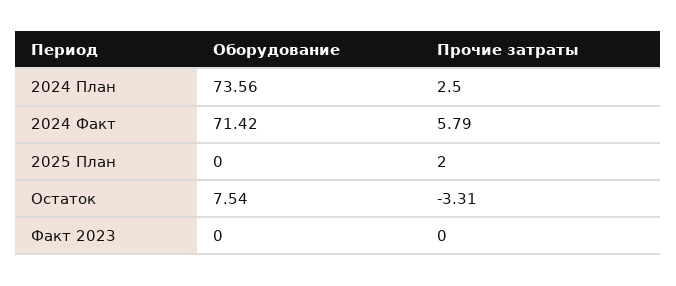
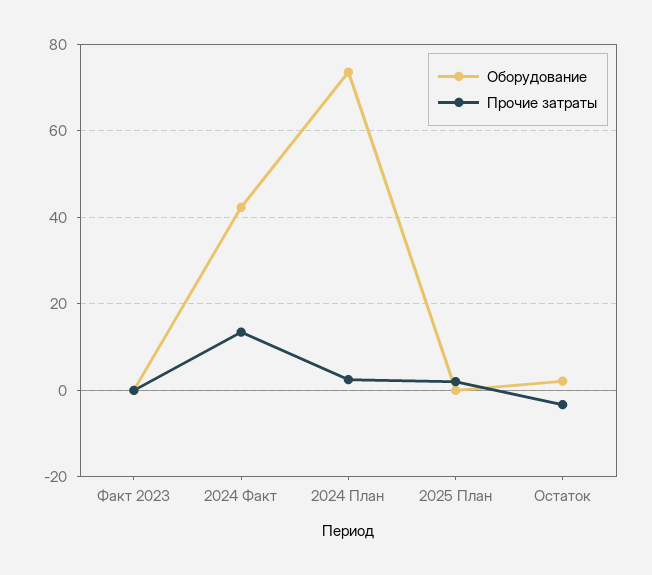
Оборудование, 2024 Факт: 71.42 -> 42
Прочие затраты, 2024 Факт: 5.79 -> 14
Оборудование, Остаток: 7.54 -> 2

